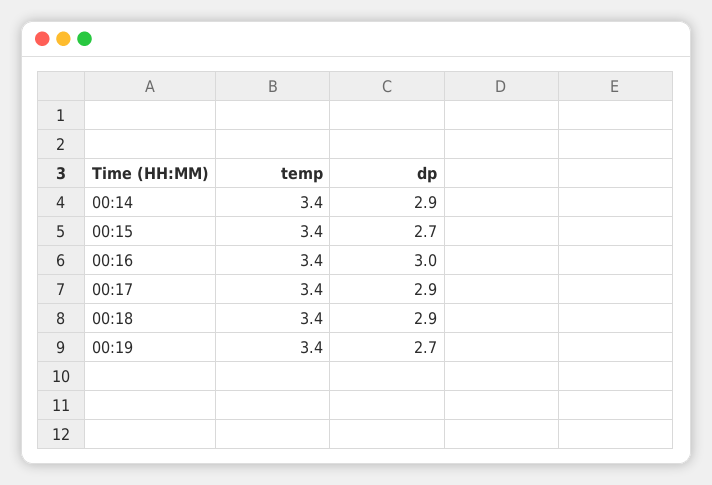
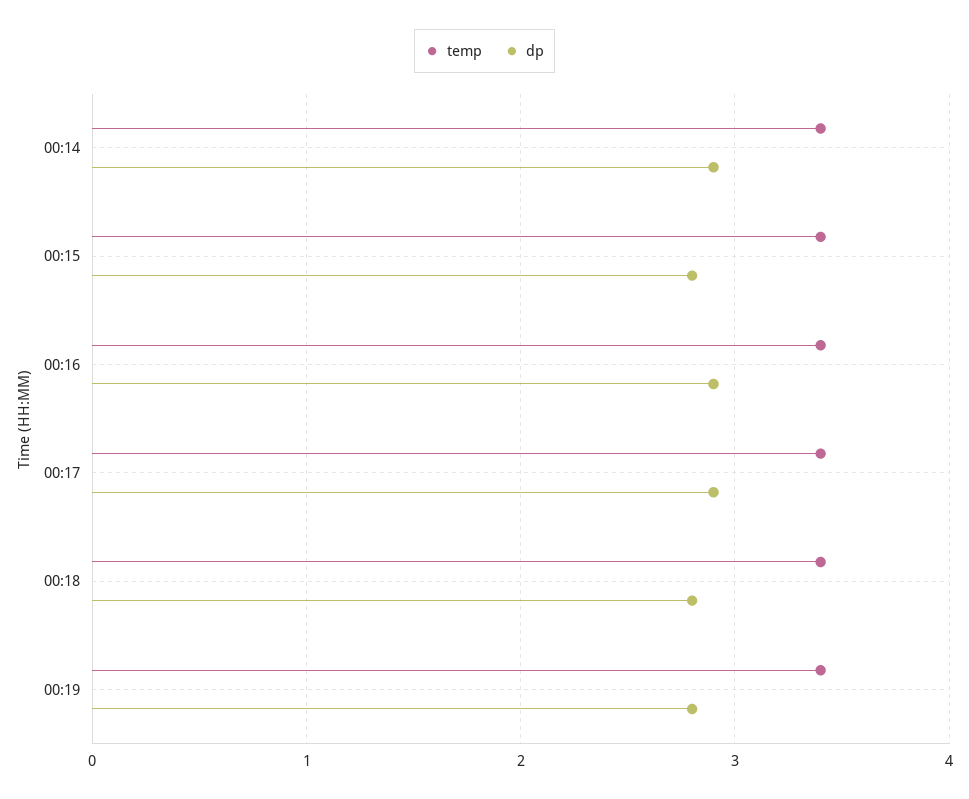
dp, 00:15: 2.7 -> 2.8
dp, 00:16: 3 -> 2.9
dp, 00:18: 2.9 -> 2.8
dp, 00:19: 2.7 -> 2.8

